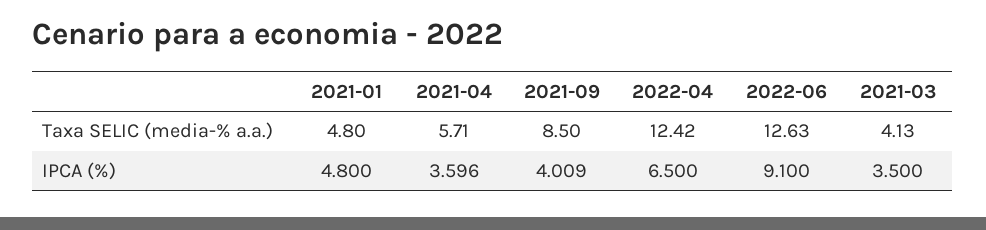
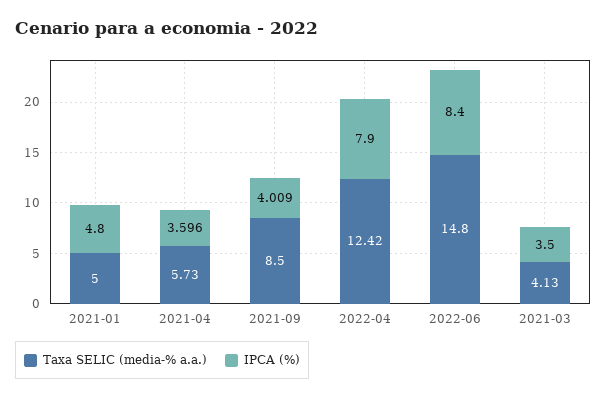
Taxa SELIC (media-% a.a.), 2021-01: 4.8 -> 5
Taxa SELIC (media-% a.a.), 2021-04: 5.71 -> 5.73
Taxa SELIC (media-% a.a.), 2022-06: 12.63 -> 14.8
IPCA (%), 2022-04: 6.5 -> 7.9
IPCA (%), 2022-06: 9.1 -> 8.4

